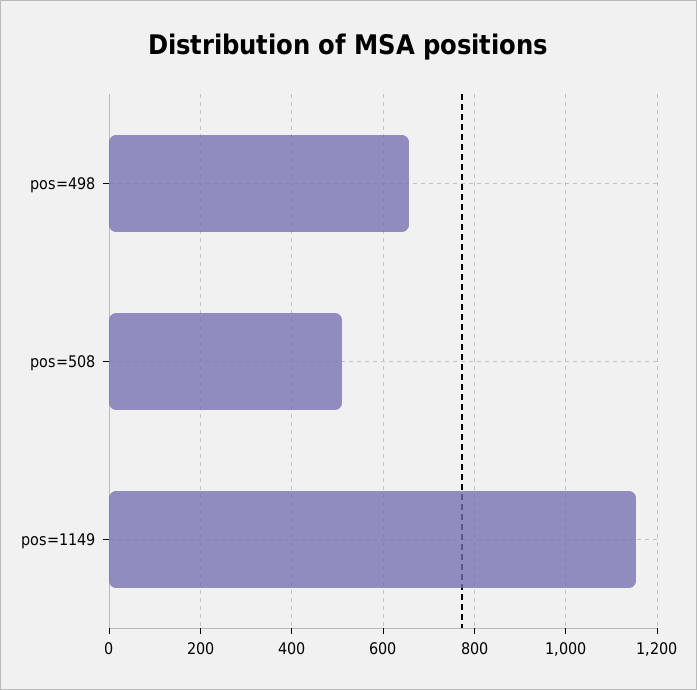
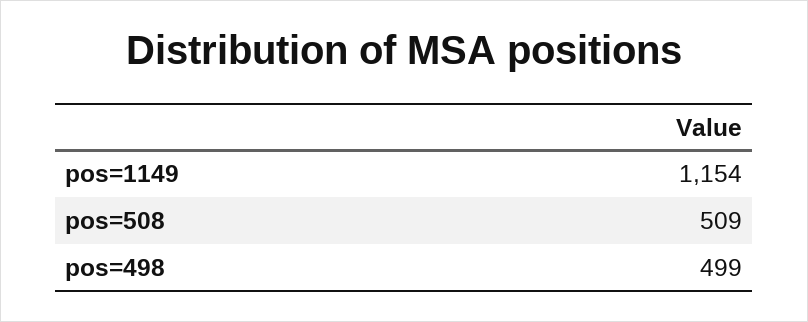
pos=498: 660 -> 499

